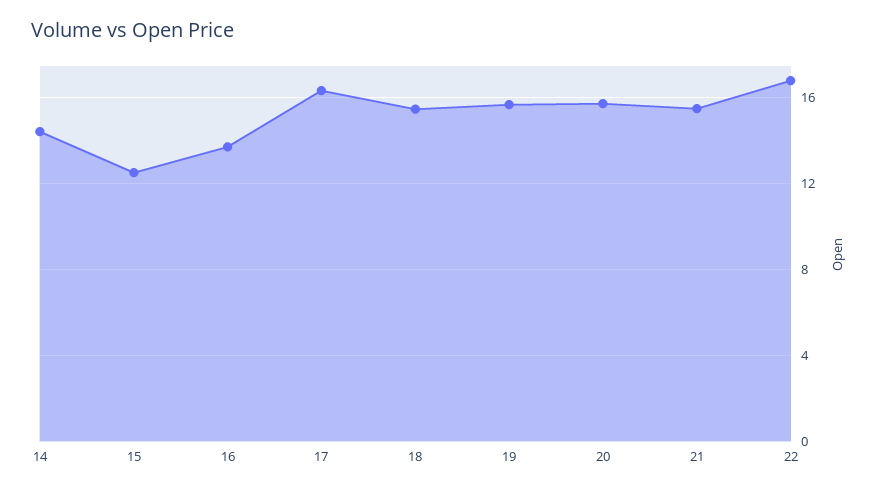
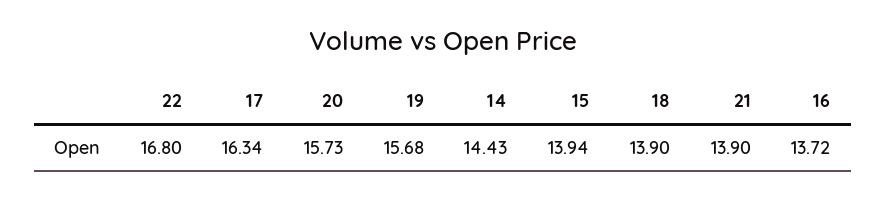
15: 12.5 -> 13.94
18: 15.5 -> 13.9
21: 15.5 -> 13.9

